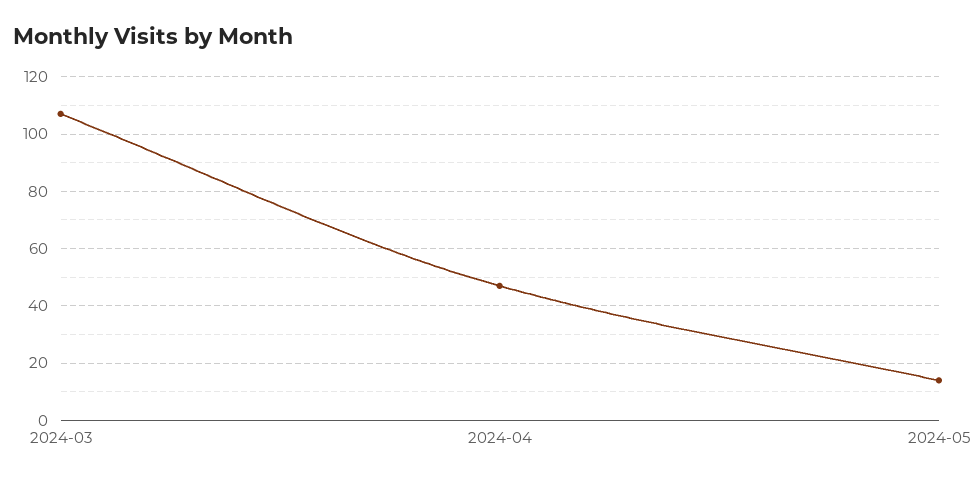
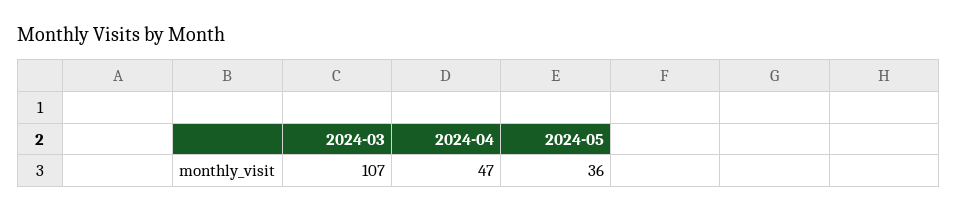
2024-05: 15 -> 36

